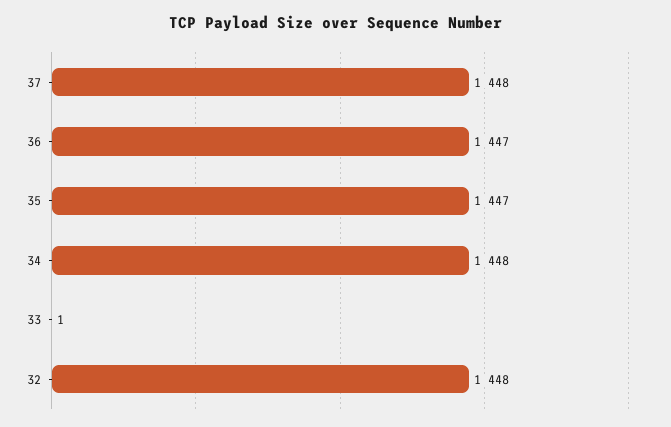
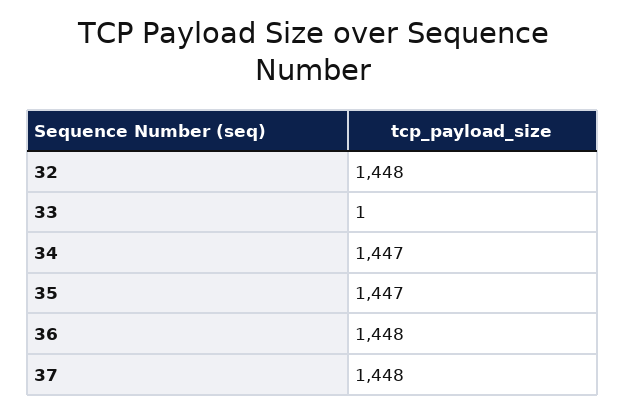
36: 1447 -> 1448
34: 1448 -> 1447

